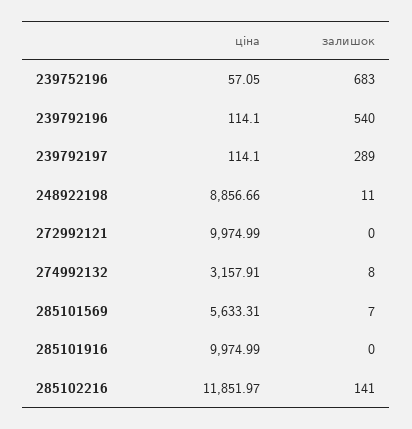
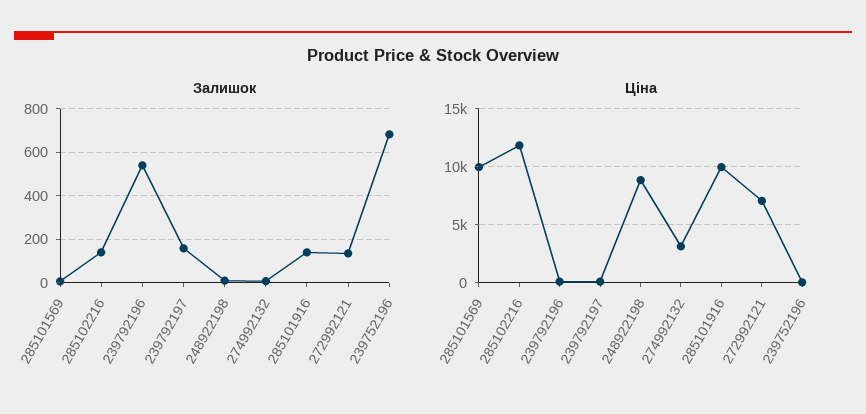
залишок, 239792197: 289 -> 150
ціна, 272992121: 9974.99 -> 7000
залишок, 272992121: 0 -> 150
ціна, 285101569: 5633.31 -> 10000
залишок, 285101916: 0 -> 150

